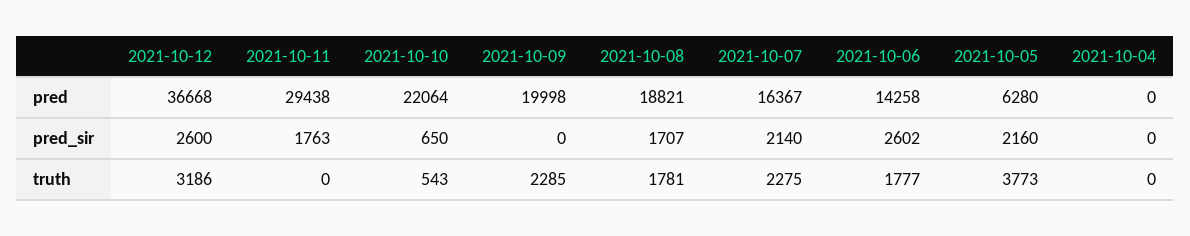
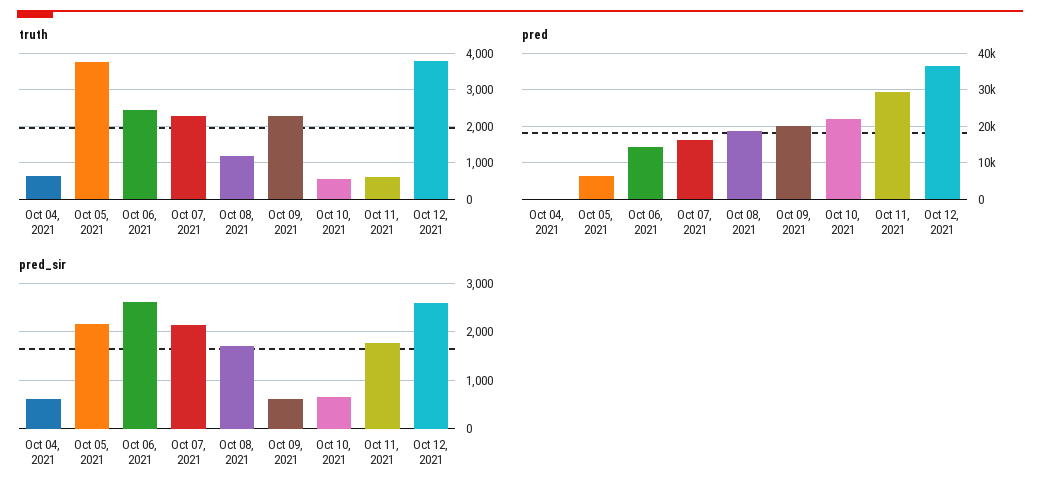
pred_sir, 2021-10-09: 0 -> 600
pred_sir, 2021-10-04: 0 -> 600
truth, 2021-10-12: 3186 -> 3800
truth, 2021-10-11: 0 -> 600
truth, 2021-10-08: 1781 -> 1200
truth, 2021-10-06: 1777 -> 2400
truth, 2021-10-04: 0 -> 600

